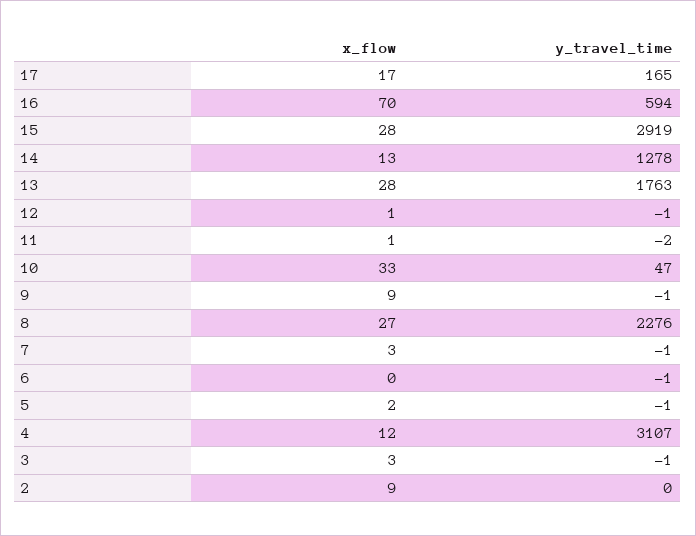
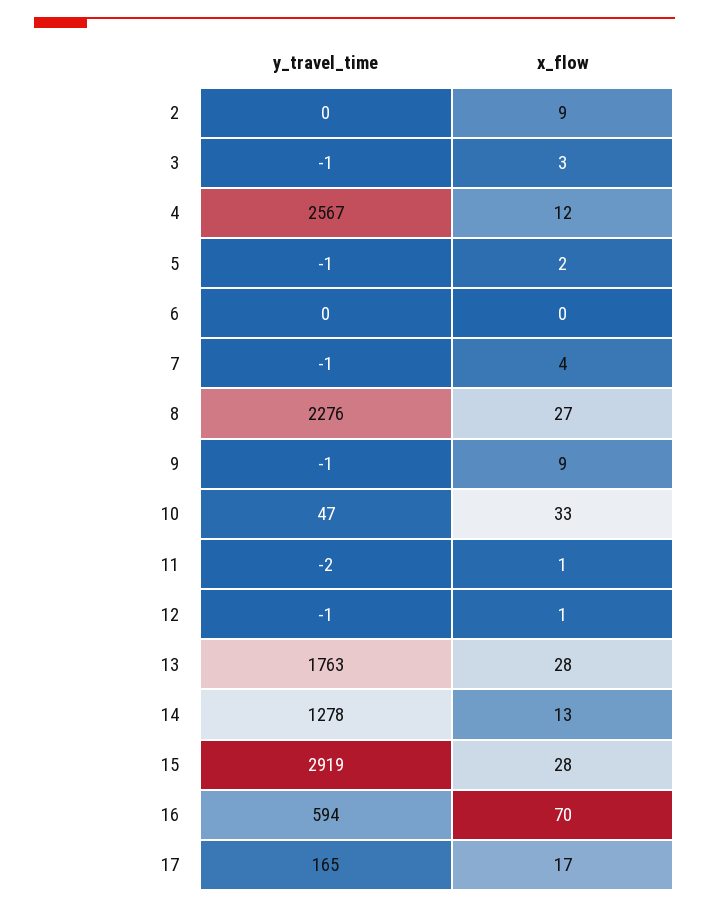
x_flow, 7: 3 -> 4
y_travel_time, 6: -1 -> 0
y_travel_time, 4: 3107 -> 2567

